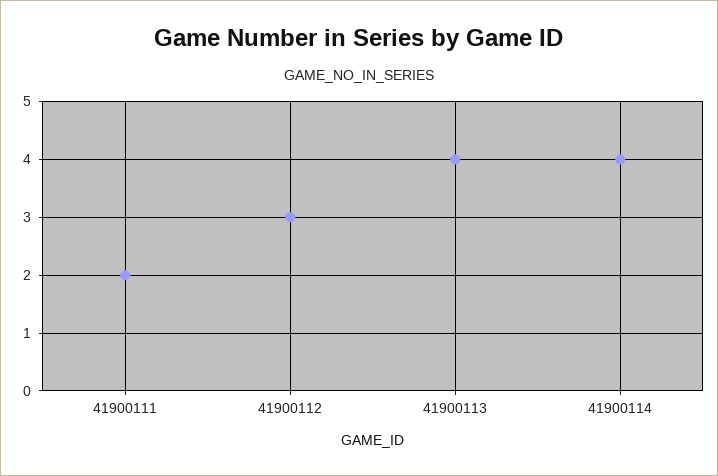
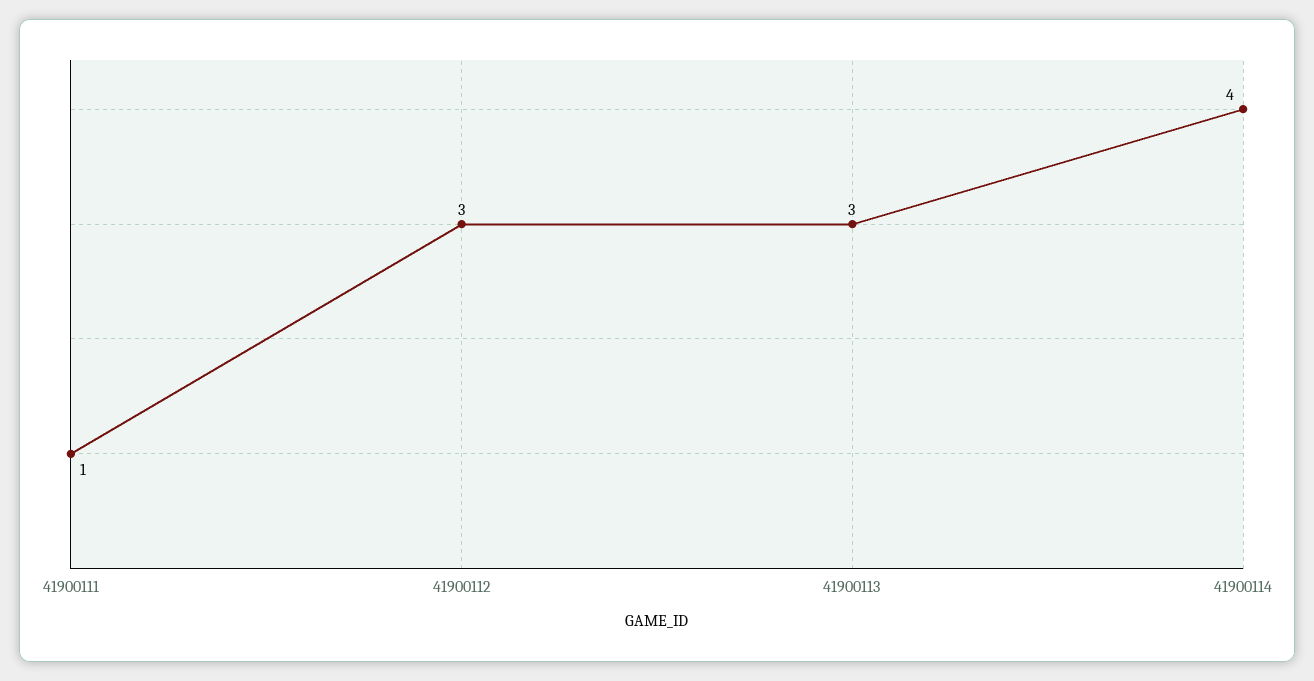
41900111: 2 -> 1
41900113: 4 -> 3

